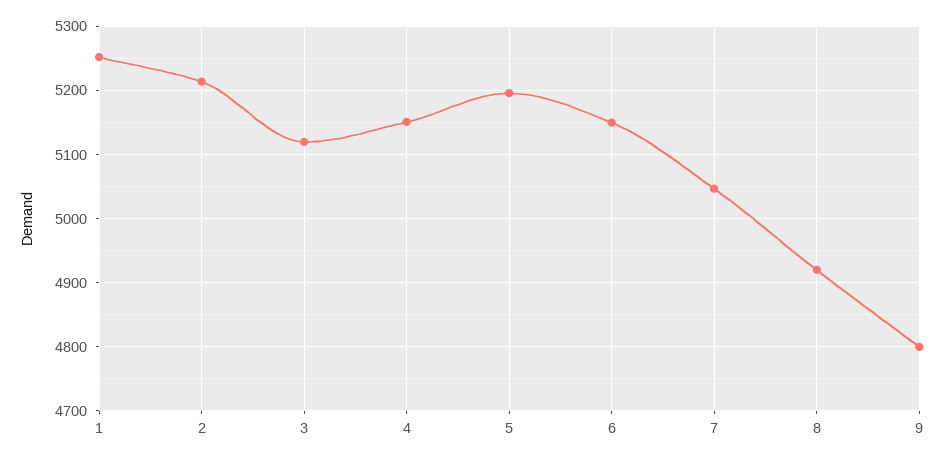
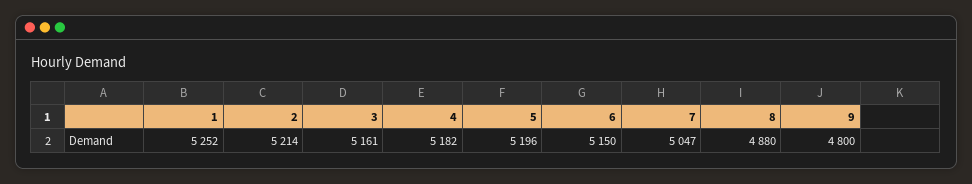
3: 5120 -> 5161
4: 5150 -> 5182
8: 4920 -> 4880

